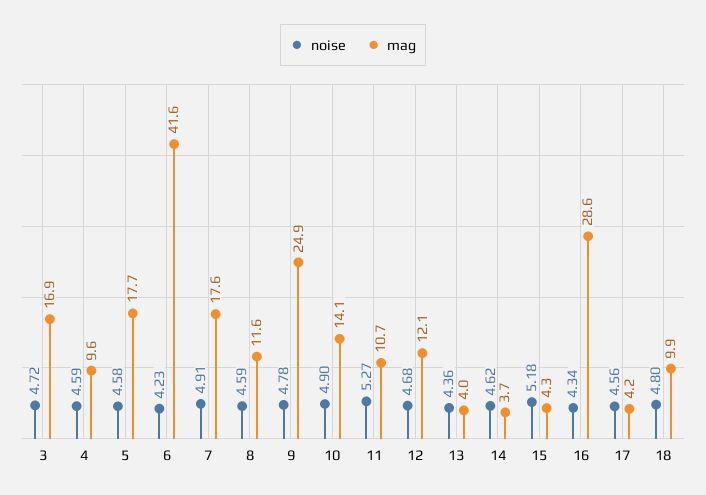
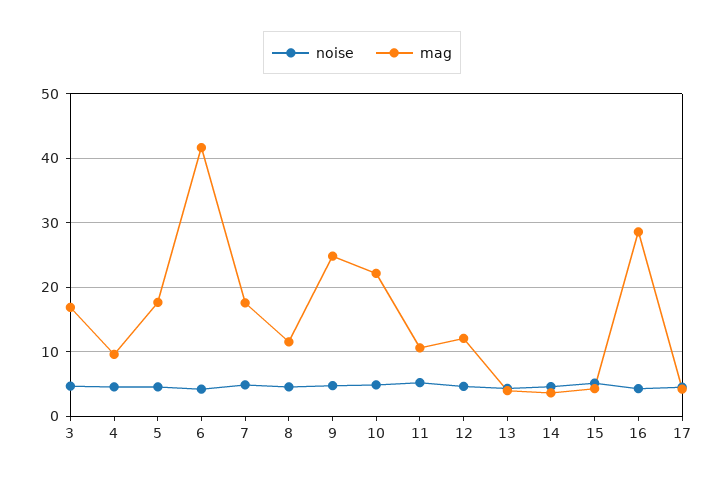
mag, 10: 14.1 -> 22
noise, 18: 4.8 -> none
mag, 18: 9.9 -> none

